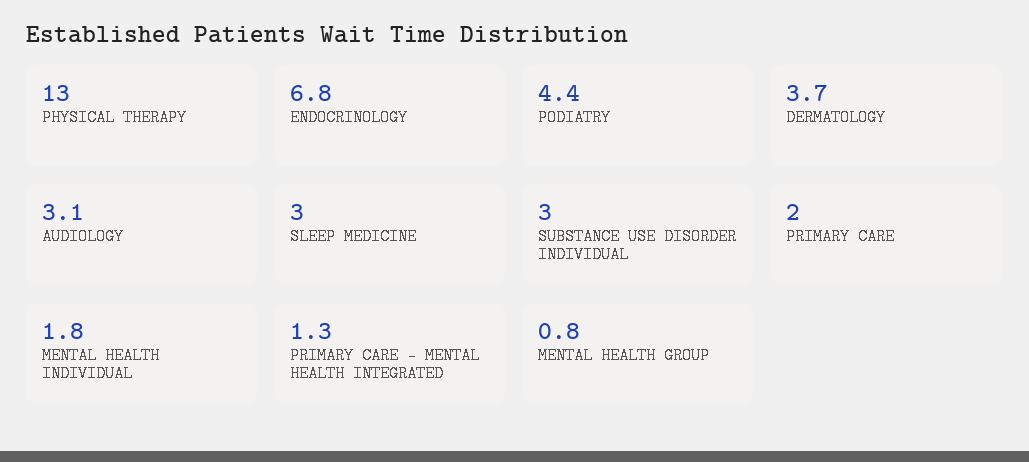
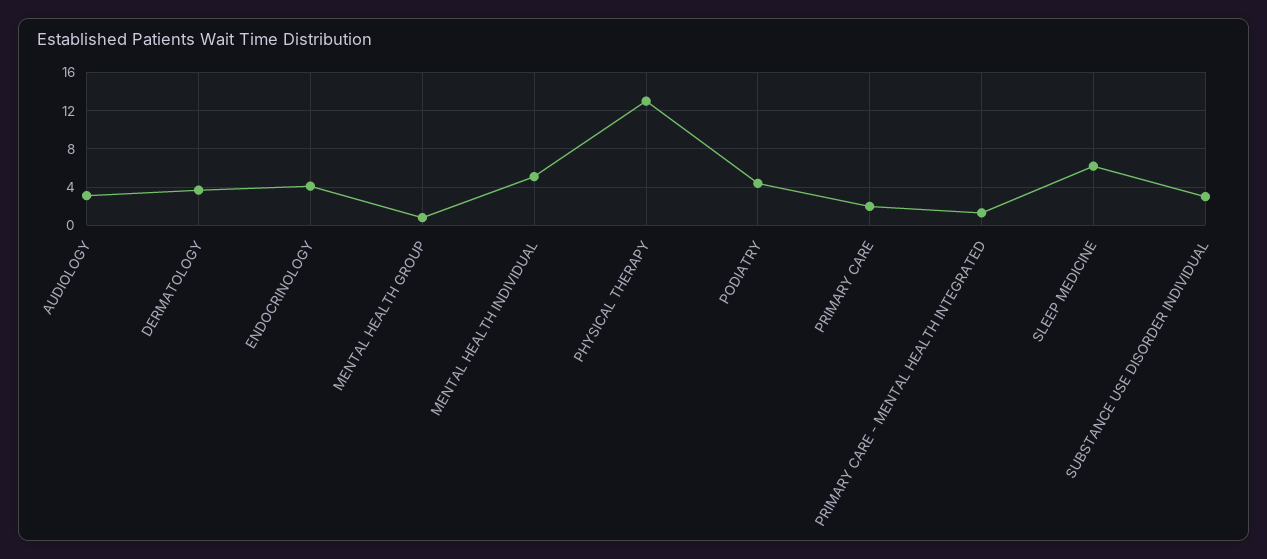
ENDOCRINOLOGY: 6.8 -> 4
SLEEP MEDICINE: 3 -> 6
MENTAL HEALTH INDIVIDUAL: 1.8 -> 5

